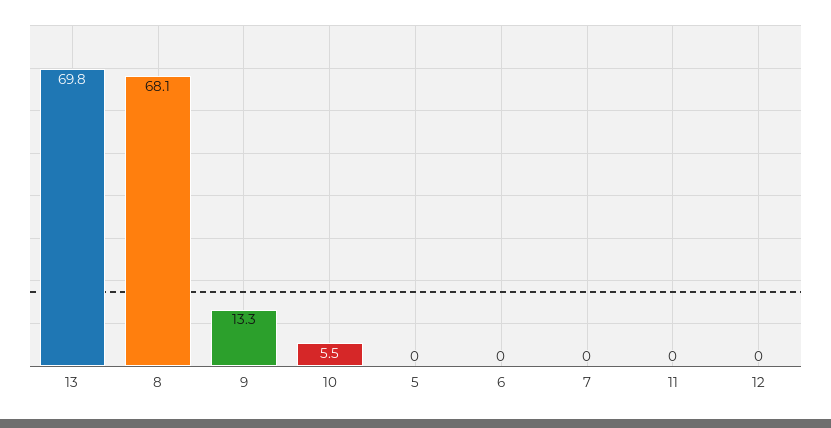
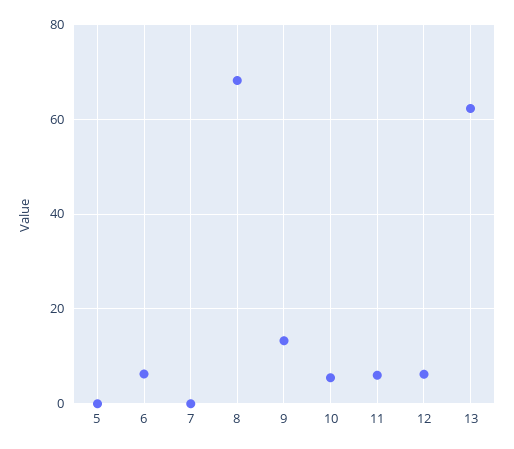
13: 69.8 -> 62
6: 0 -> 6
11: 0 -> 6
12: 0 -> 6

